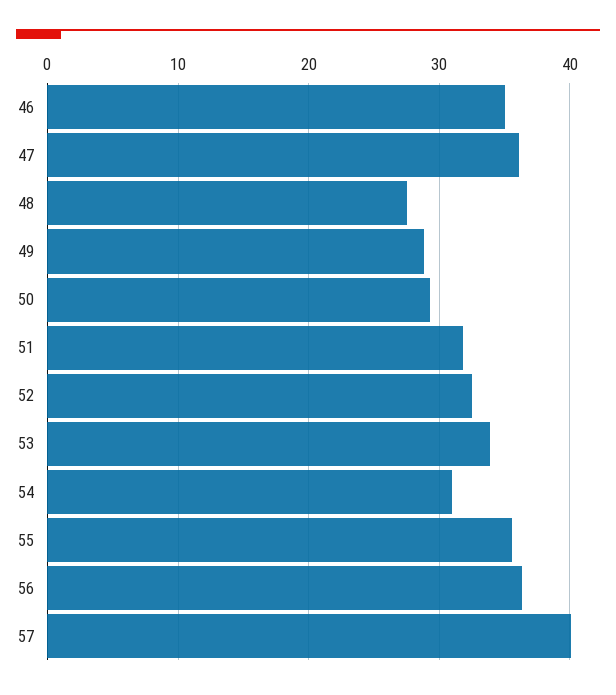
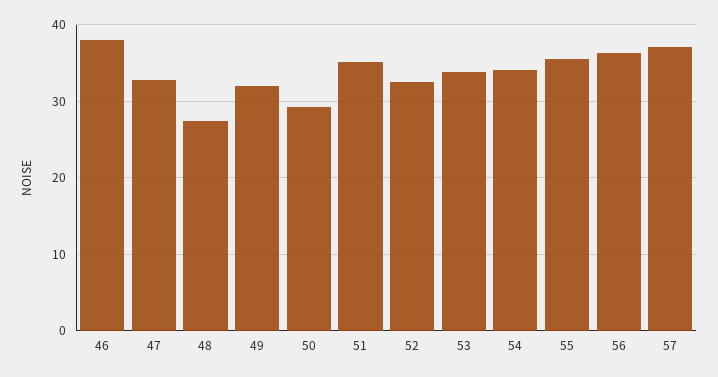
46: 35 -> 38
47: 36 -> 33
49: 29 -> 32
51: 32 -> 35
54: 31 -> 34
57: 40 -> 37

